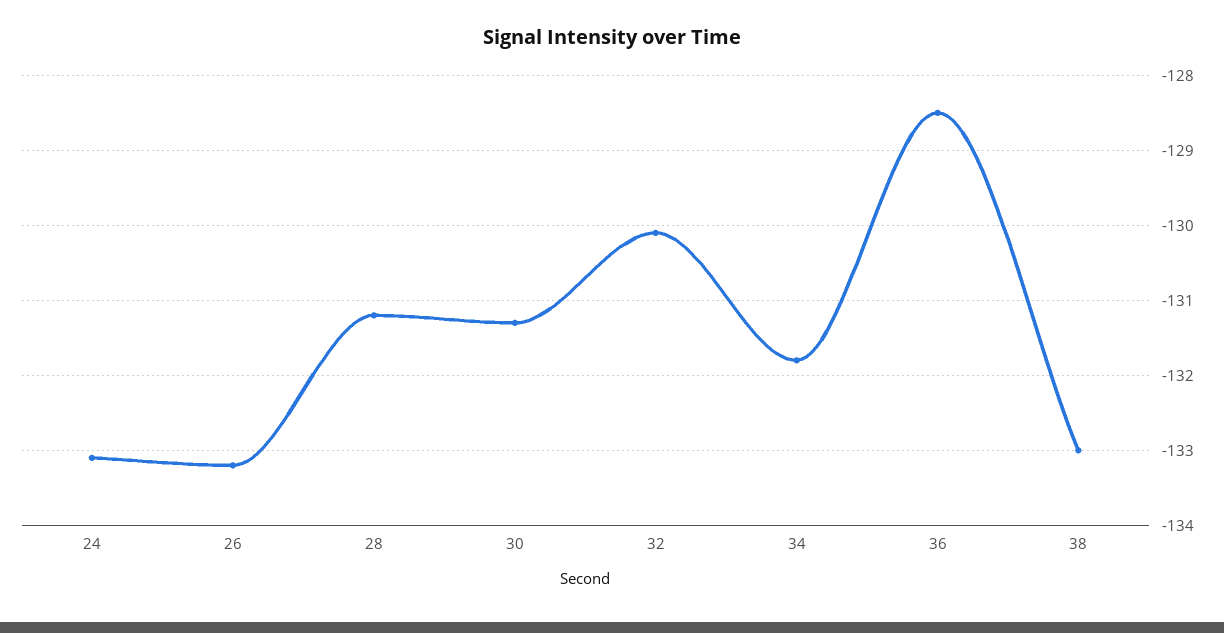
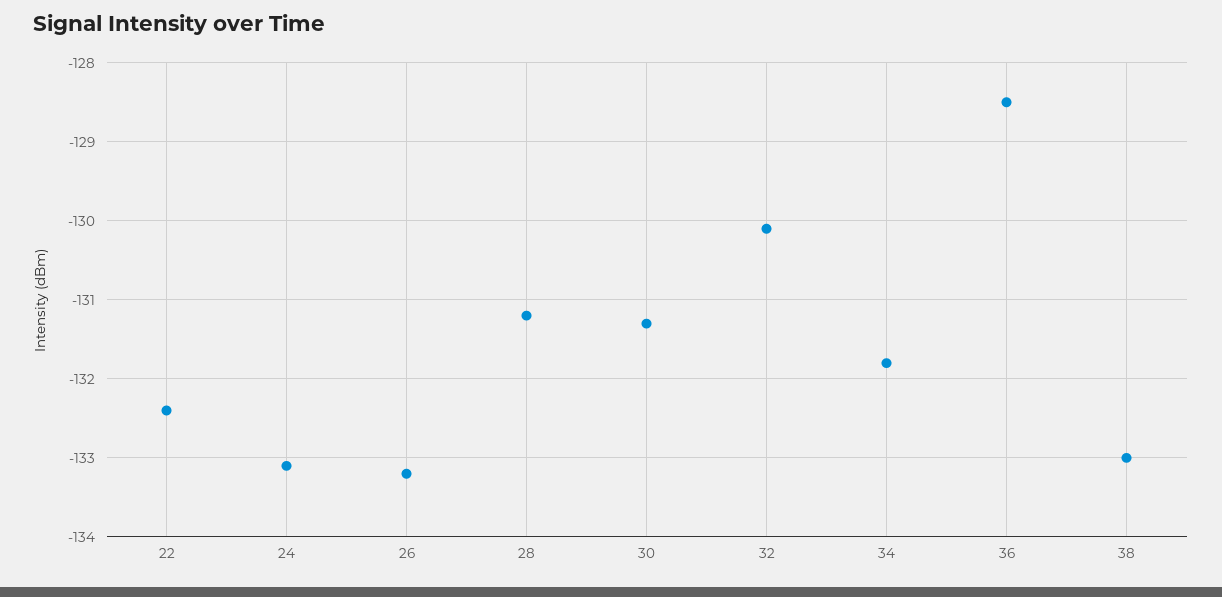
22: none -> -132.4

